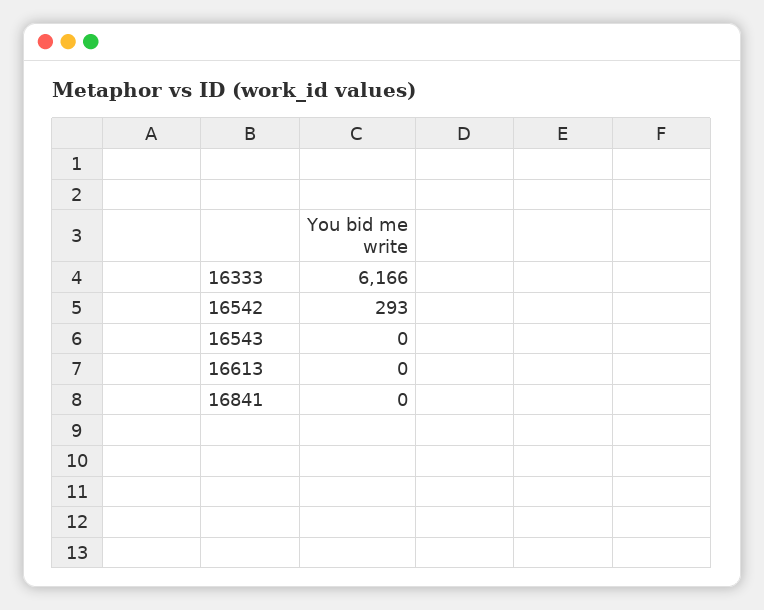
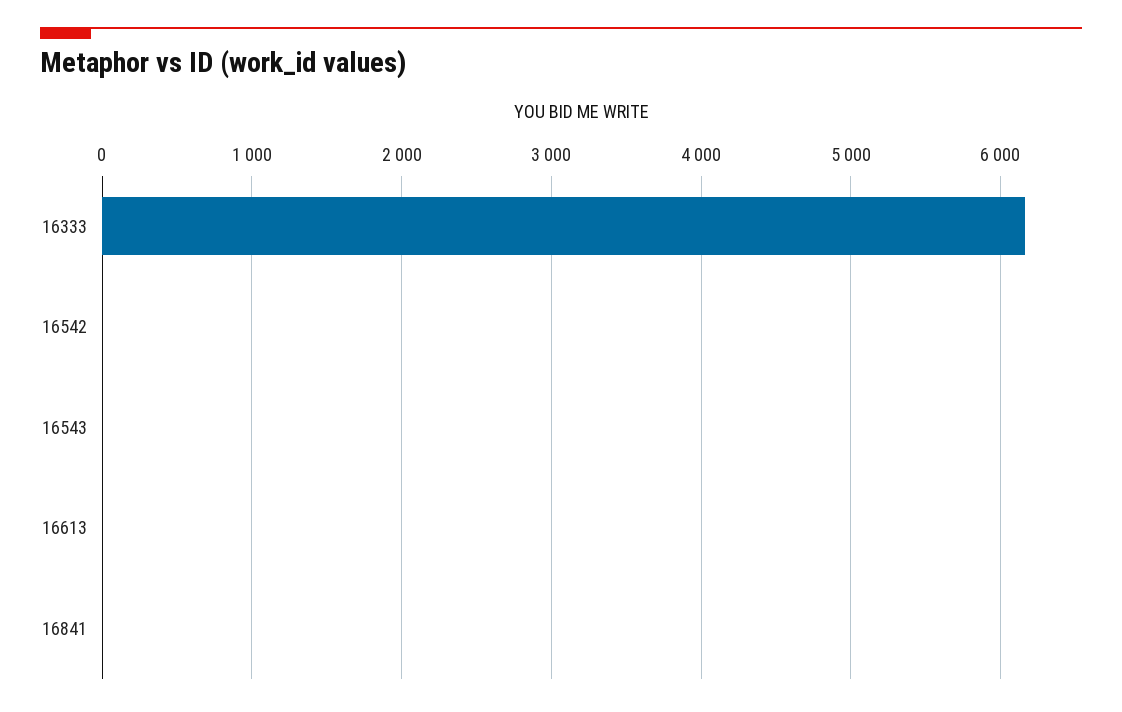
16542: 293 -> 0

